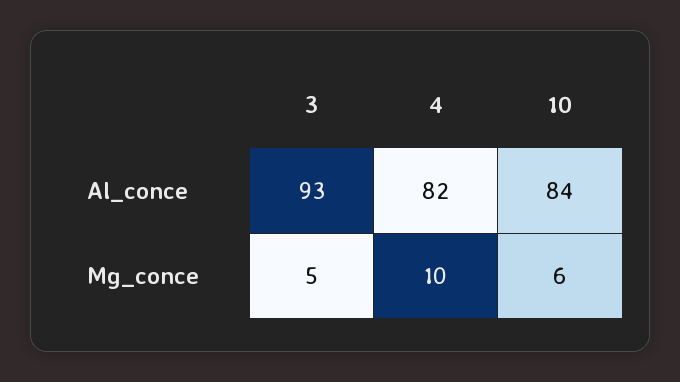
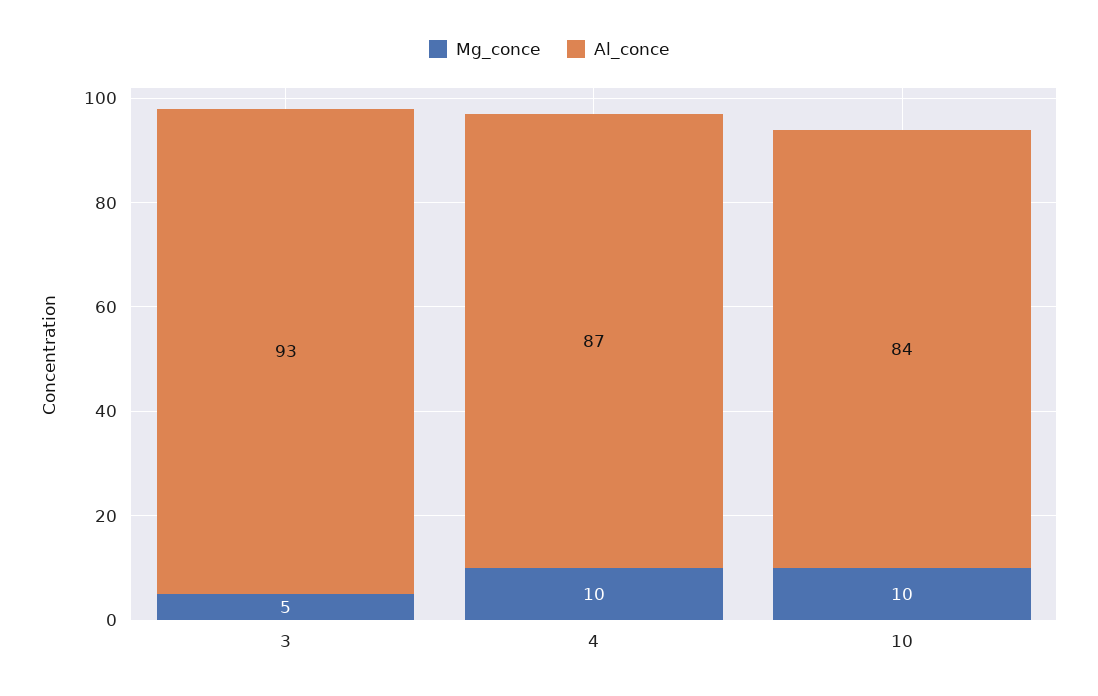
Al_conce, 4: 82 -> 87
Mg_conce, 10: 6 -> 10

